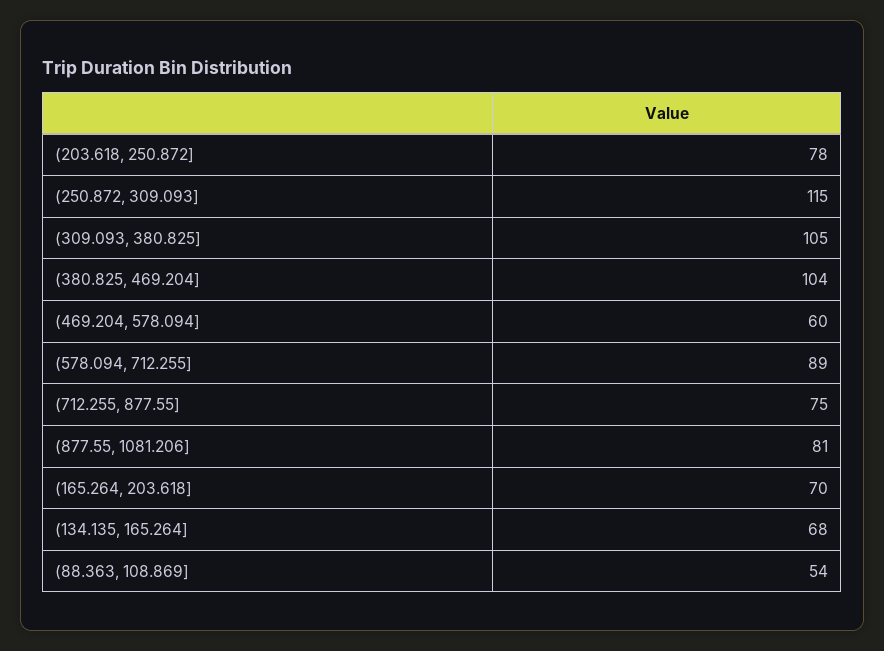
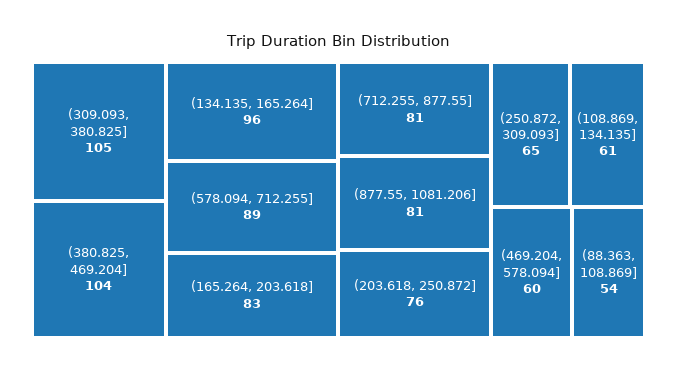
(203.618, 250.872]: 78 -> 76
(250.872, 309.093]: 115 -> 65
(712.255, 877.55]: 75 -> 81
(165.264, 203.618]: 70 -> 83
(134.135, 165.264]: 68 -> 96
(108.869, 134.135]: none -> 61

